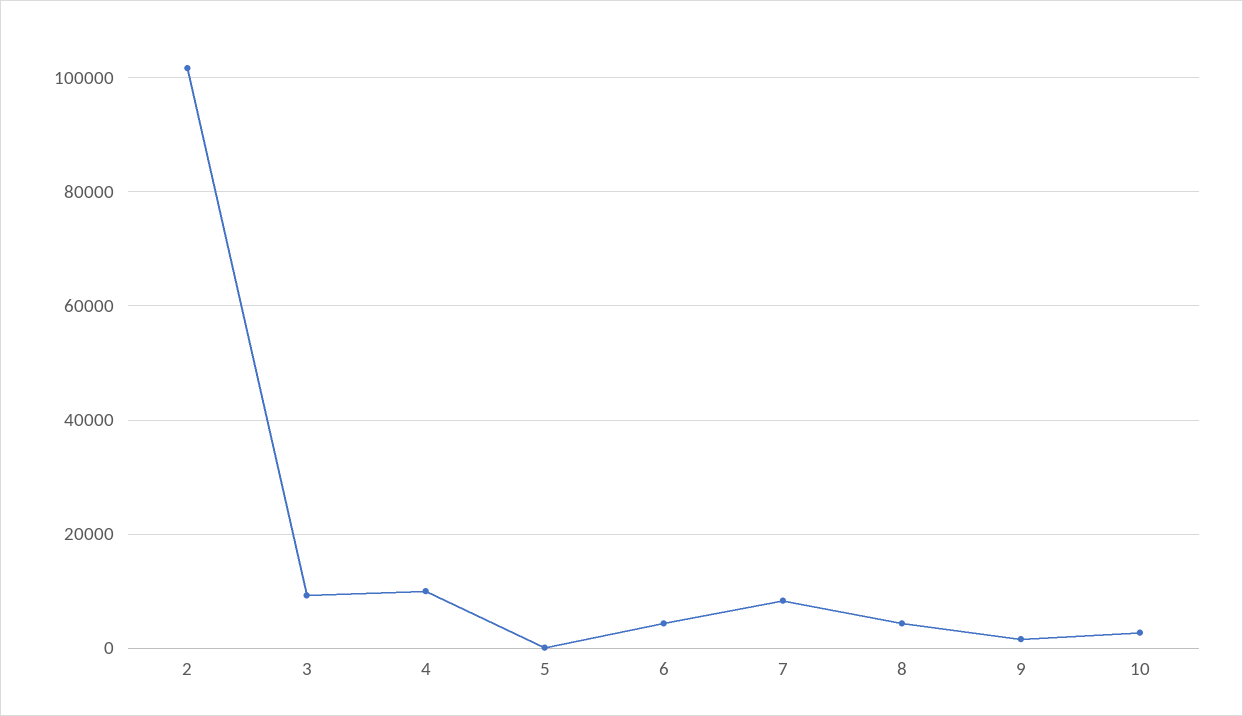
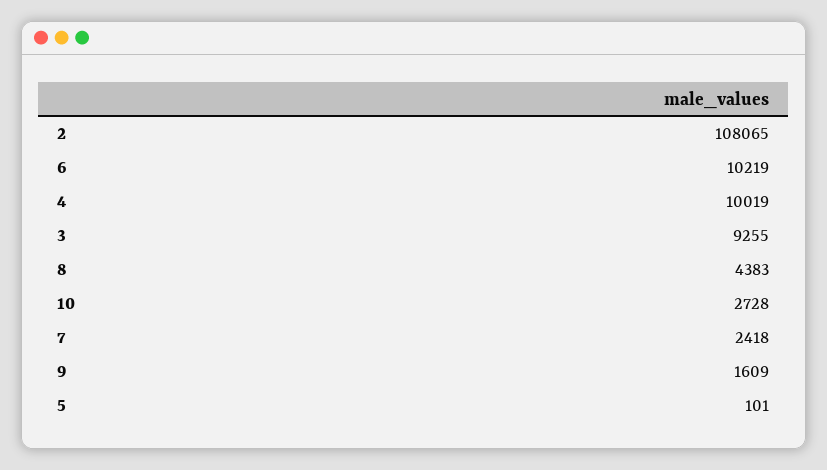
2: 102000 -> 108065
6: 4000 -> 10219
7: 8000 -> 2418

